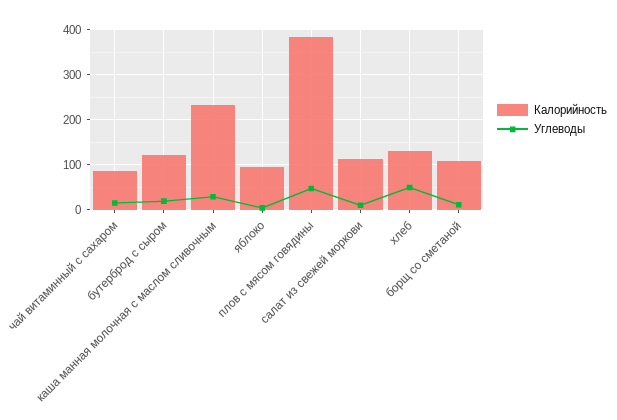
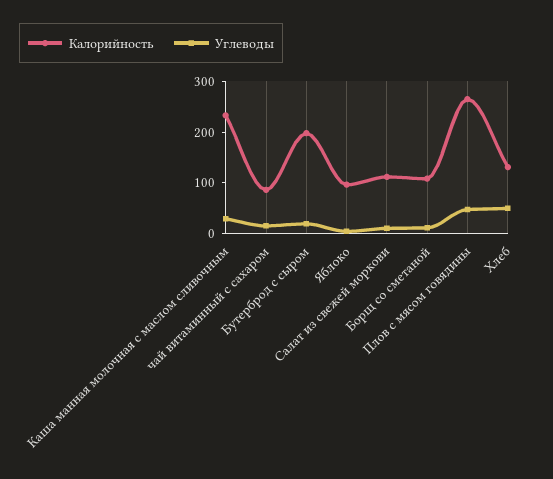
Калорийность, бутерброд с сыром: 120 -> 200
Калорийность, плов с мясом говядины: 380 -> 260

